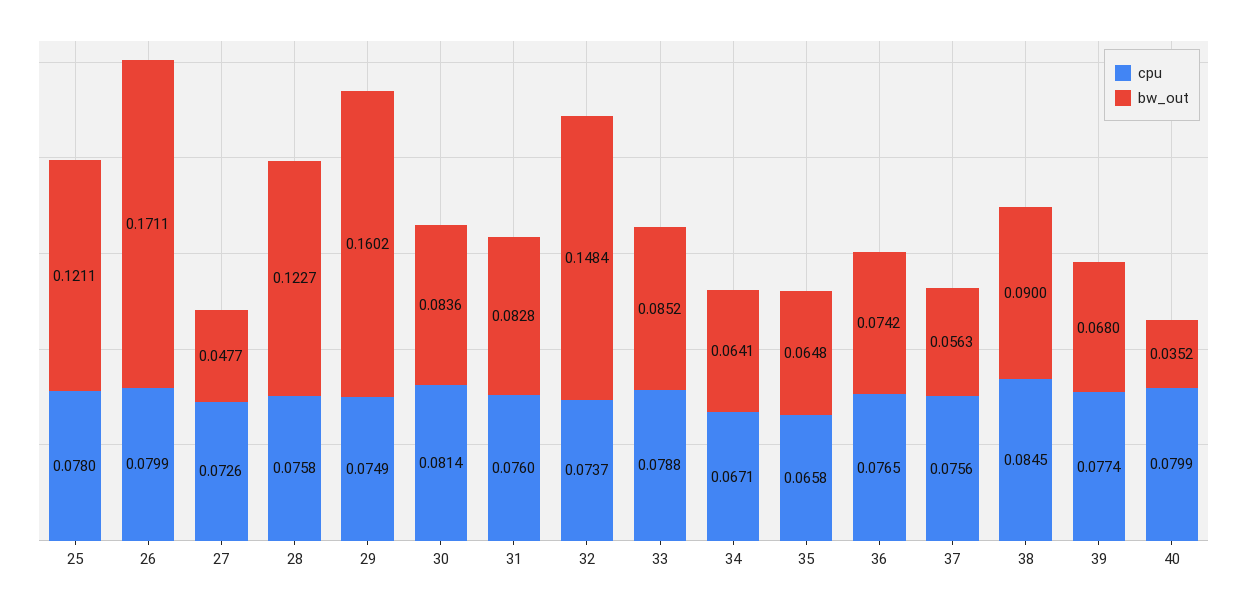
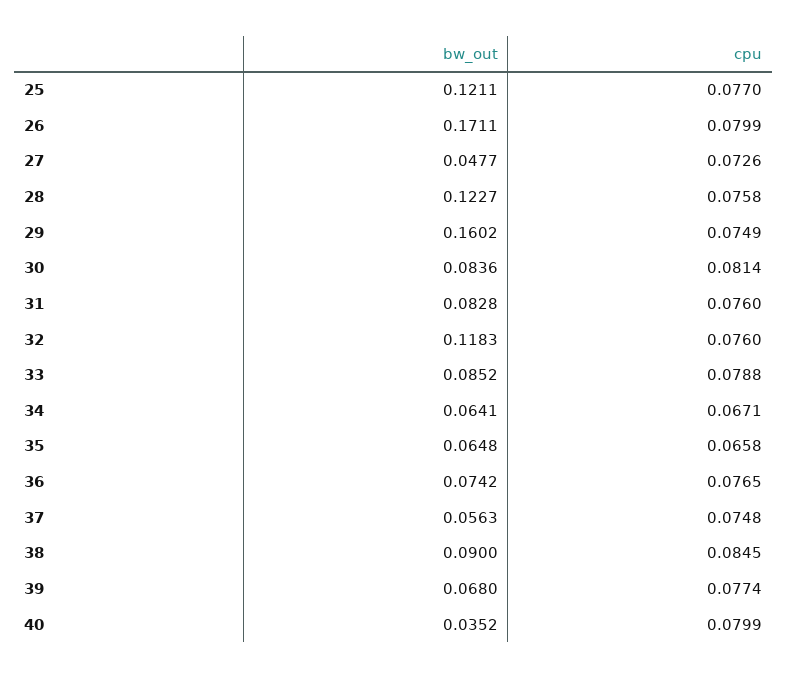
cpu, 25: 0.078 -> 0.077
cpu, 32: 0.0737 -> 0.076
bw_out, 32: 0.1484 -> 0.1183
cpu, 37: 0.0756 -> 0.0748

